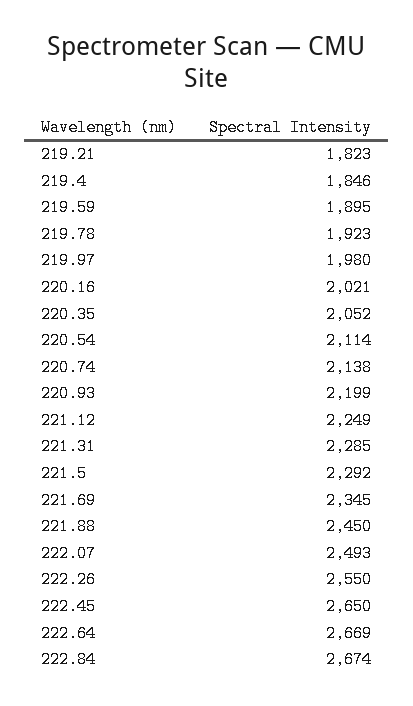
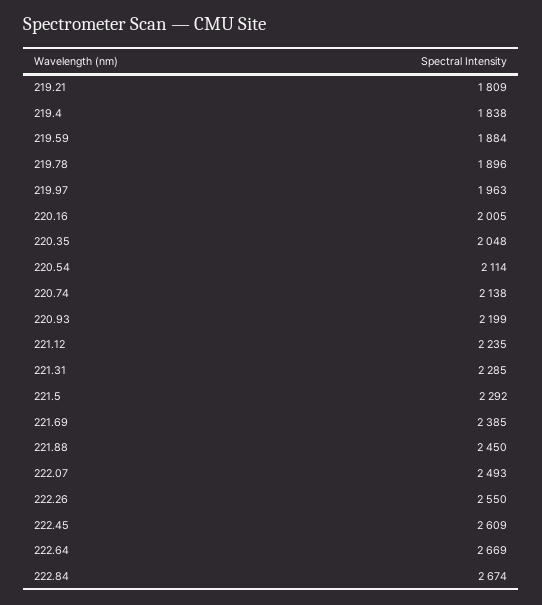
219.21: 1823 -> 1809
219.4: 1846 -> 1838
219.59: 1895 -> 1884
219.78: 1923 -> 1896
219.97: 1980 -> 1963
220.16: 2021 -> 2005
220.35: 2052 -> 2048
221.12: 2249 -> 2235
221.69: 2345 -> 2385
222.45: 2650 -> 2609

